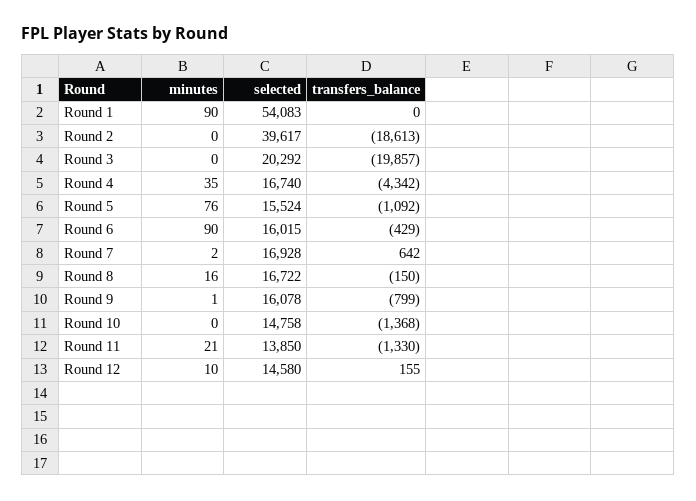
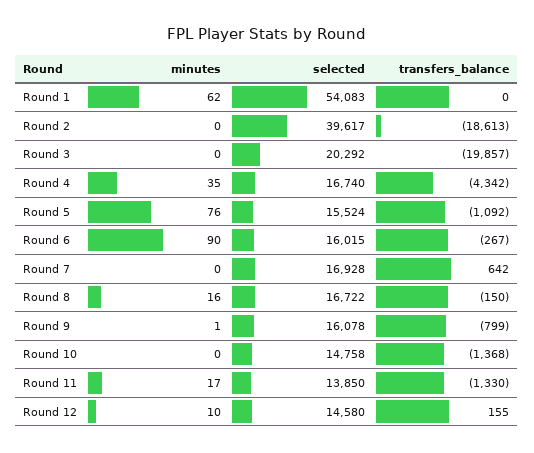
minutes, Round 1: 90 -> 62
transfers_balance, Round 6: -429 -> -267
minutes, Round 7: 2 -> 0
minutes, Round 11: 21 -> 17

